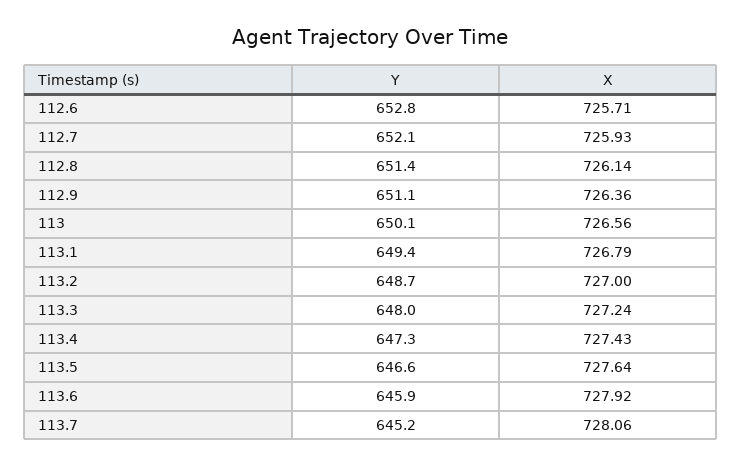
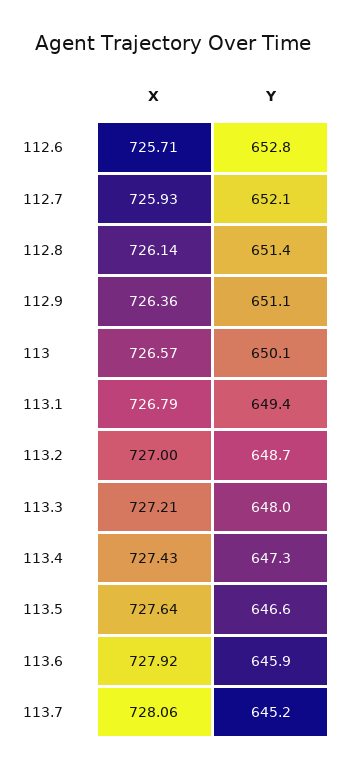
X, 113: 726.56 -> 726.57
X, 113.3: 727.24 -> 727.21

